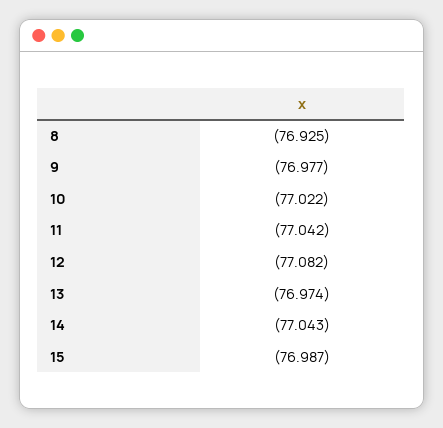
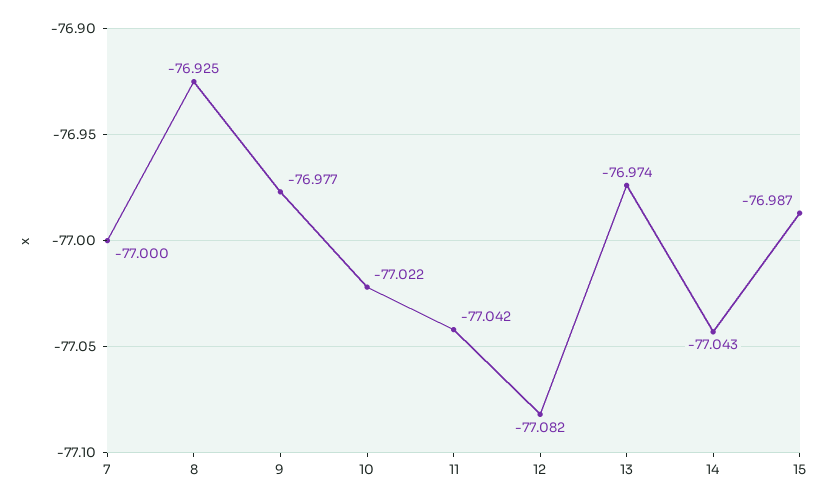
7: none -> -77

